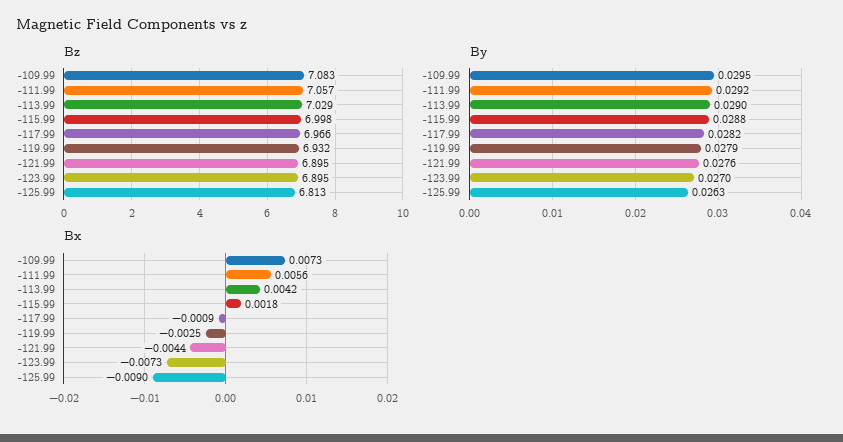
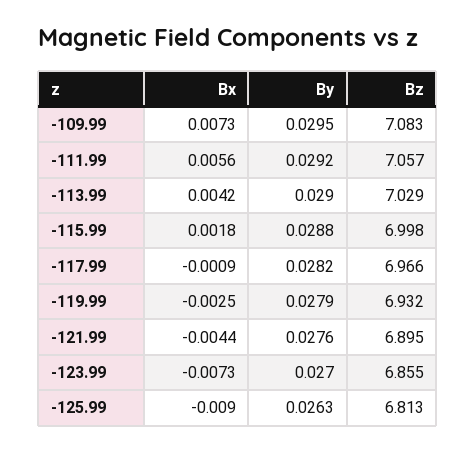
Bz, -123.99: 6.895 -> 6.855

